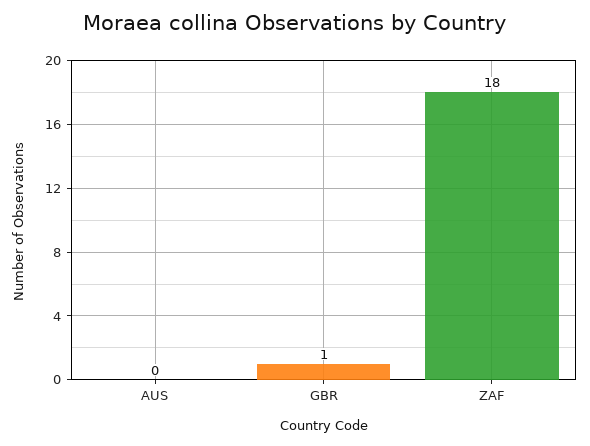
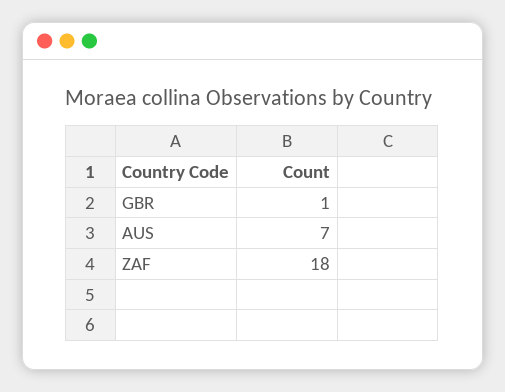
AUS: 0 -> 7

